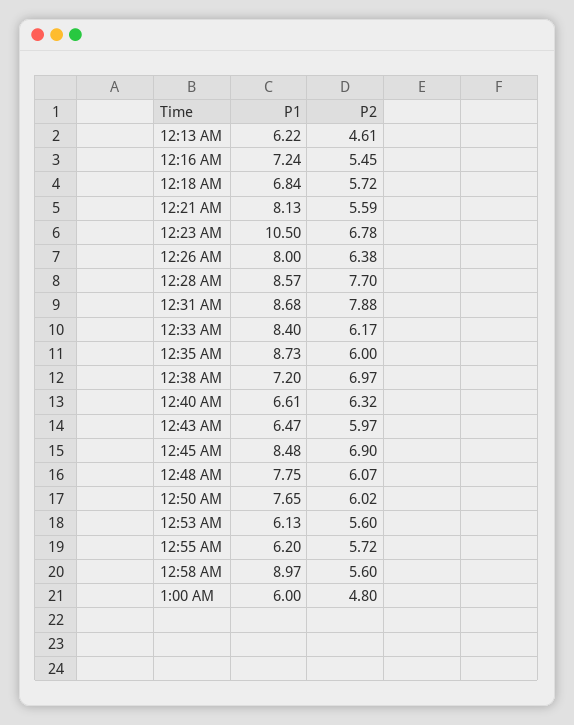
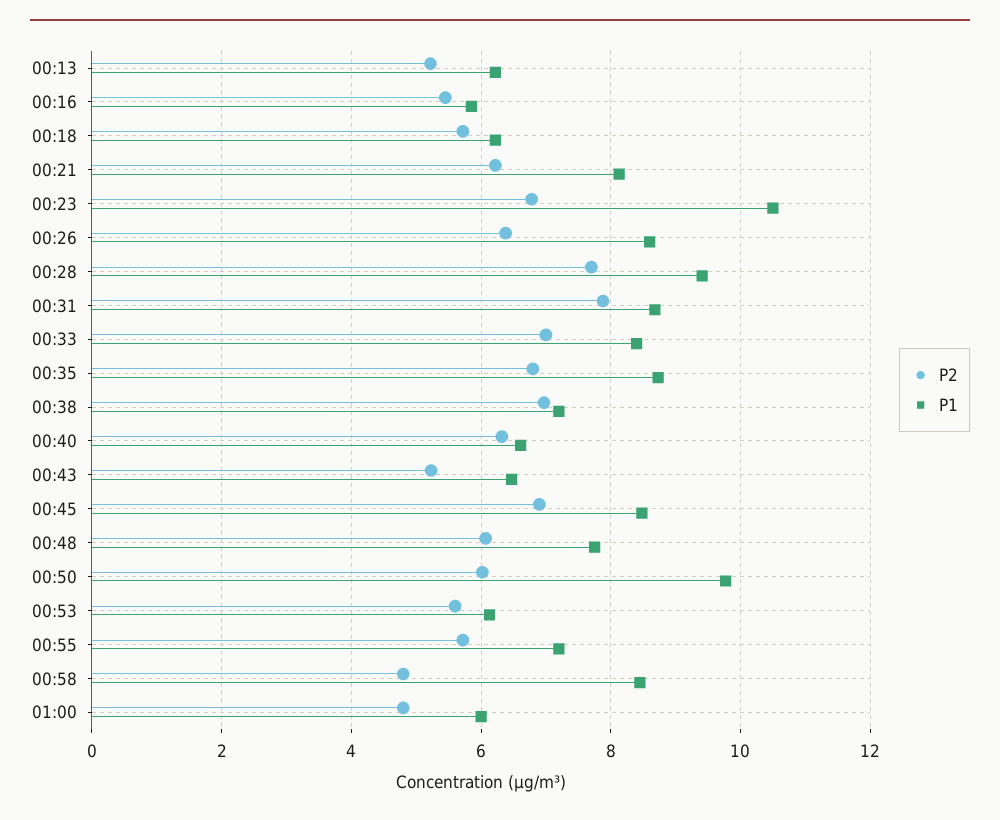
P2, 12:13 AM: 4.61 -> 5.2
P1, 12:16 AM: 7.24 -> 5.8
P1, 12:18 AM: 6.84 -> 6.2
P2, 12:21 AM: 5.59 -> 6.2
P1, 12:26 AM: 8 -> 8.6
P1, 12:28 AM: 8.57 -> 9.4
P2, 12:33 AM: 6.17 -> 7
P2, 12:35 AM: 6 -> 6.8
P2, 12:43 AM: 5.97 -> 5.2
P1, 12:50 AM: 7.65 -> 9.8
P1, 12:55 AM: 6.2 -> 7.2
P1, 12:58 AM: 8.97 -> 8.4
P2, 12:58 AM: 5.6 -> 4.8

